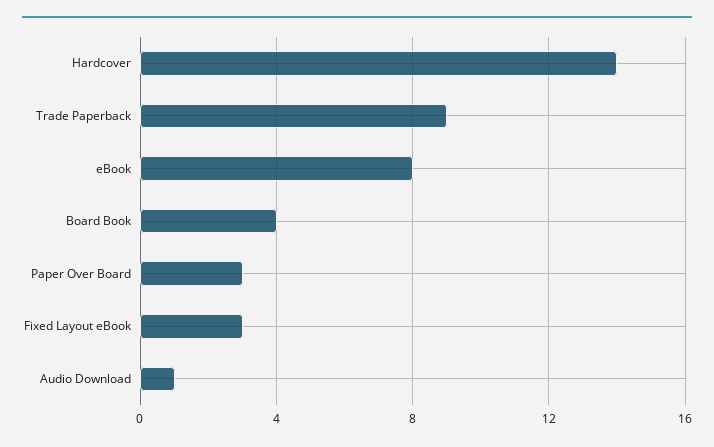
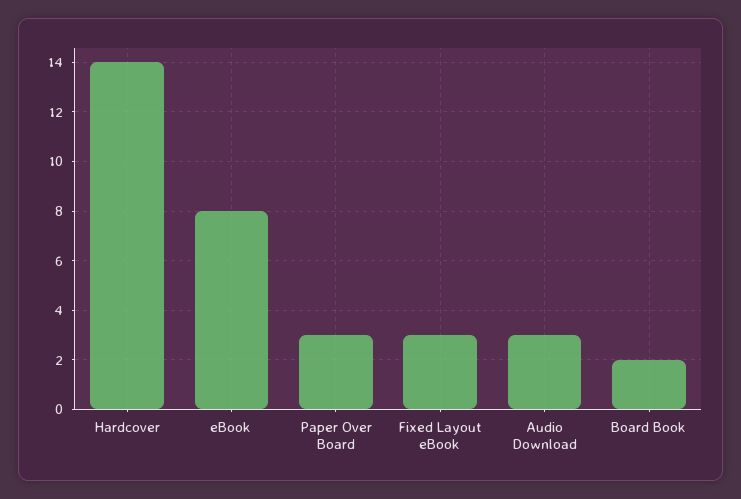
Trade Paperback: 9 -> none
Board Book: 4 -> 2
Audio Download: 1 -> 3

